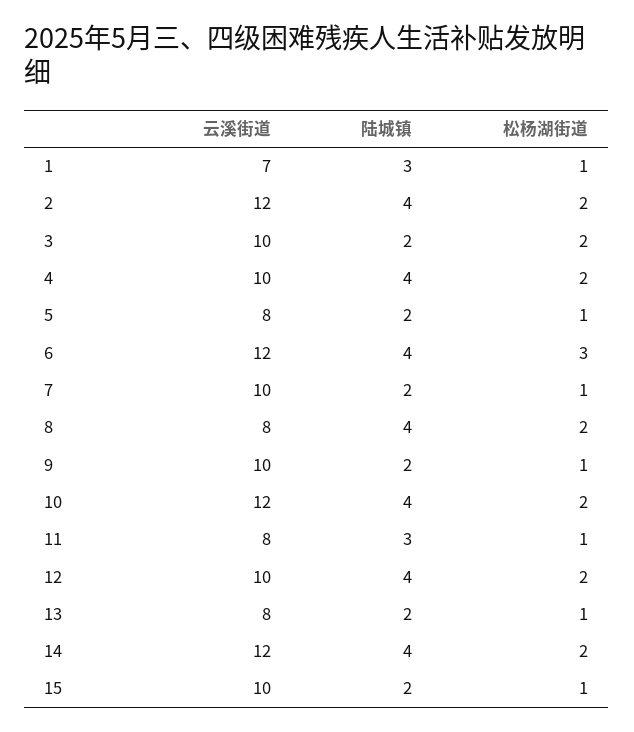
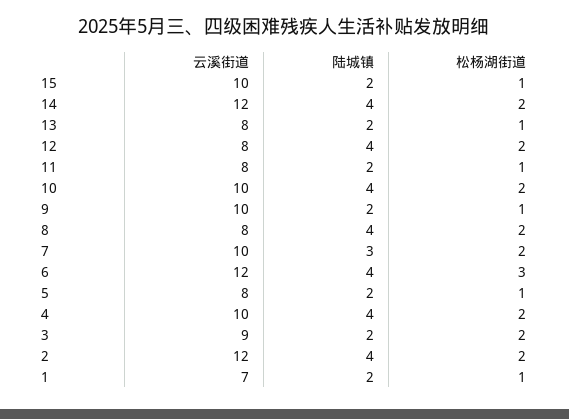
陆城镇, 1: 3 -> 2
云溪街道, 3: 10 -> 9
陆城镇, 7: 2 -> 3
松杨湖街道, 7: 1 -> 2
云溪街道, 10: 12 -> 10
陆城镇, 11: 3 -> 2
云溪街道, 12: 10 -> 8

